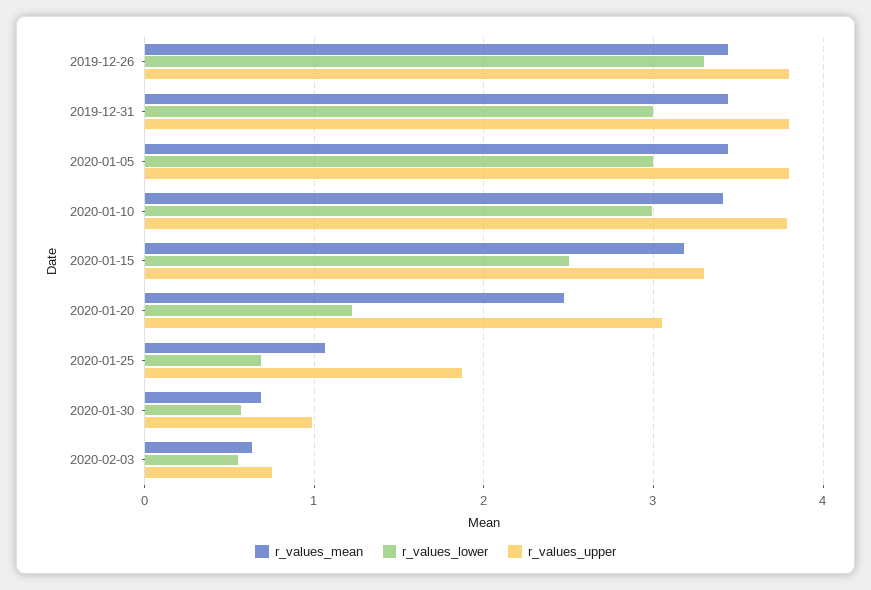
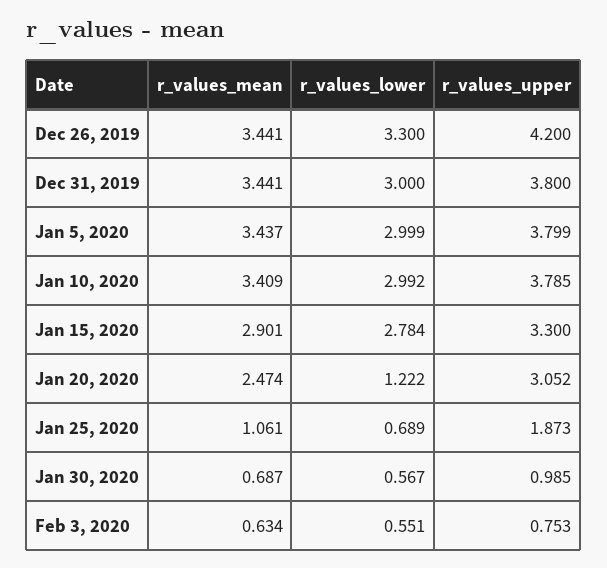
r_values_upper, 2019-12-26: 3.8 -> 4.2
r_values_mean, 2020-01-15: 3.2 -> 2.901
r_values_lower, 2020-01-15: 2.5 -> 2.784

